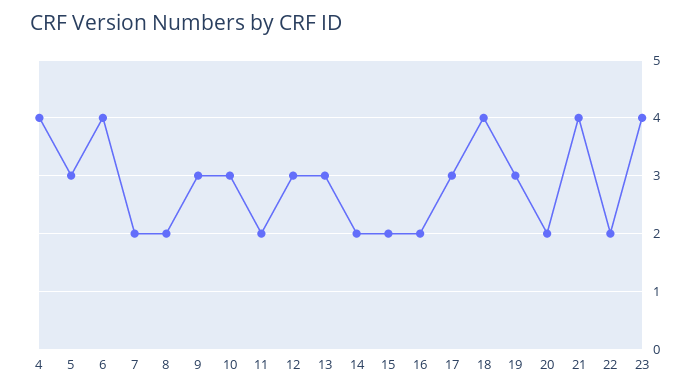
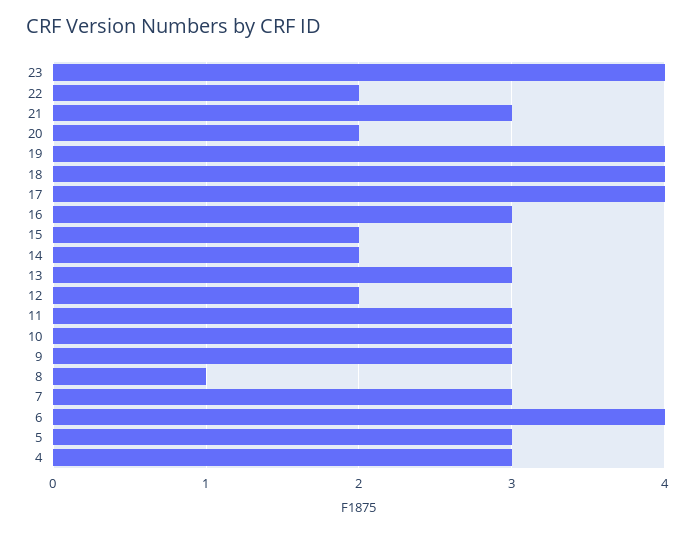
4: 4 -> 3
7: 2 -> 3
8: 2 -> 1
11: 2 -> 3
12: 3 -> 2
16: 2 -> 3
17: 3 -> 4
19: 3 -> 4
21: 4 -> 3

